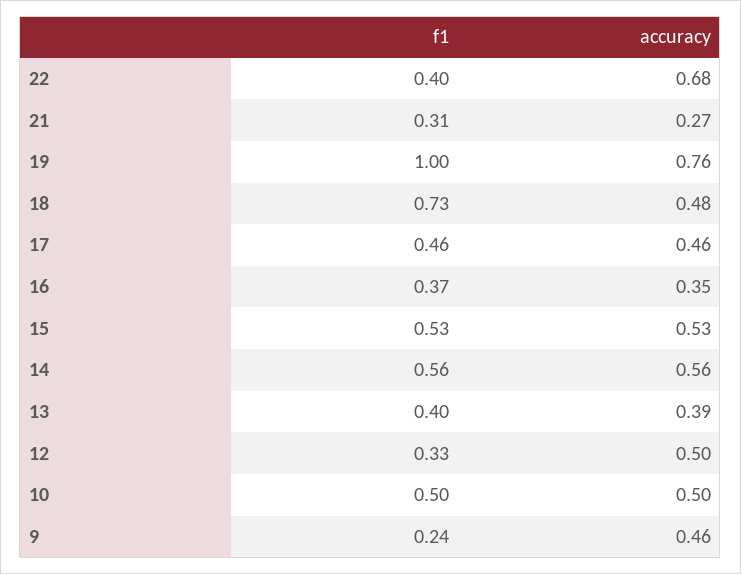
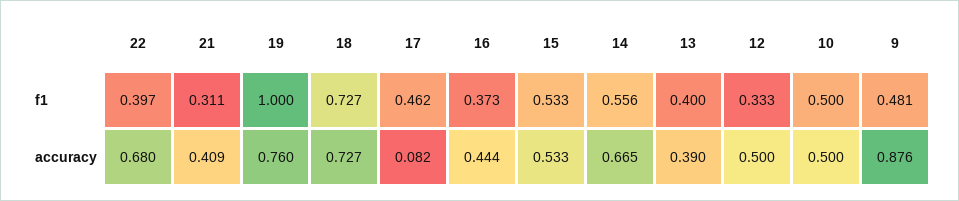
accuracy, 21: 0.27 -> 0.409
accuracy, 18: 0.48 -> 0.727
accuracy, 17: 0.46 -> 0.082
accuracy, 16: 0.35 -> 0.444
accuracy, 14: 0.56 -> 0.665
f1, 9: 0.24 -> 0.481
accuracy, 9: 0.46 -> 0.876

